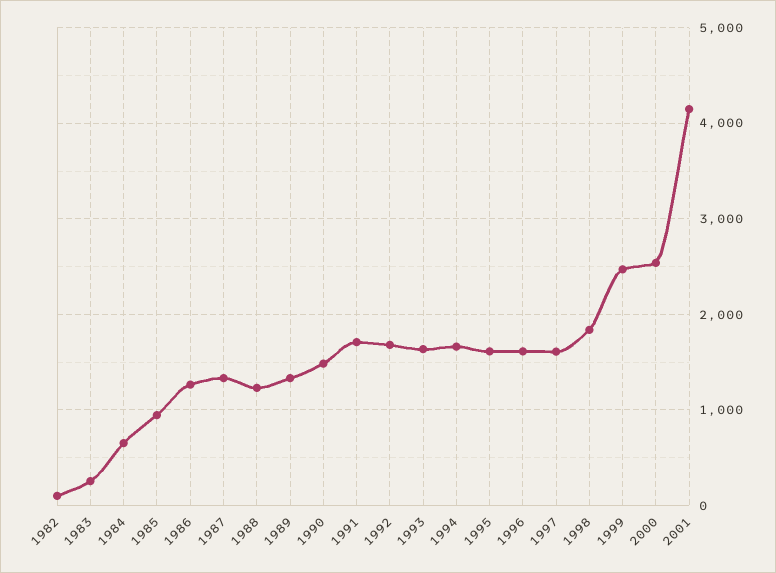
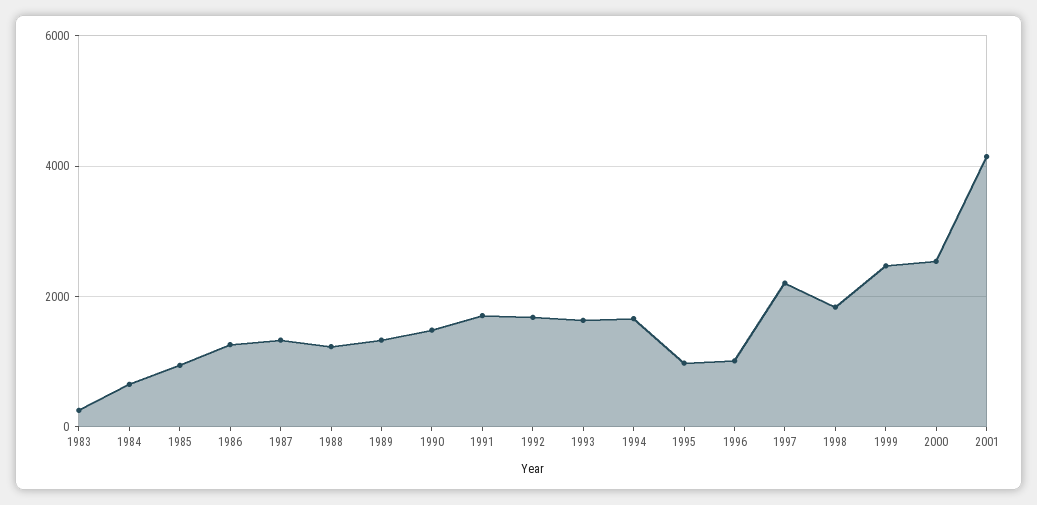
1982: 100 -> none
1995: 1600 -> 1000
1996: 1600 -> 1000
1997: 1600 -> 2200

